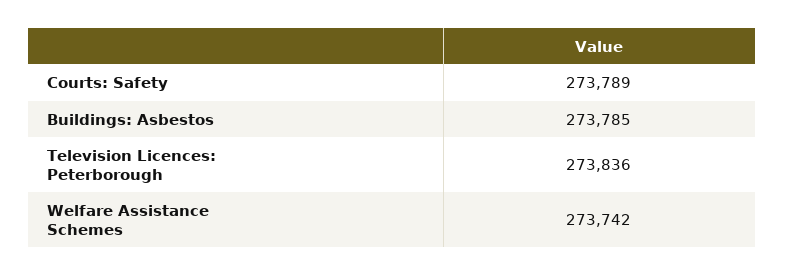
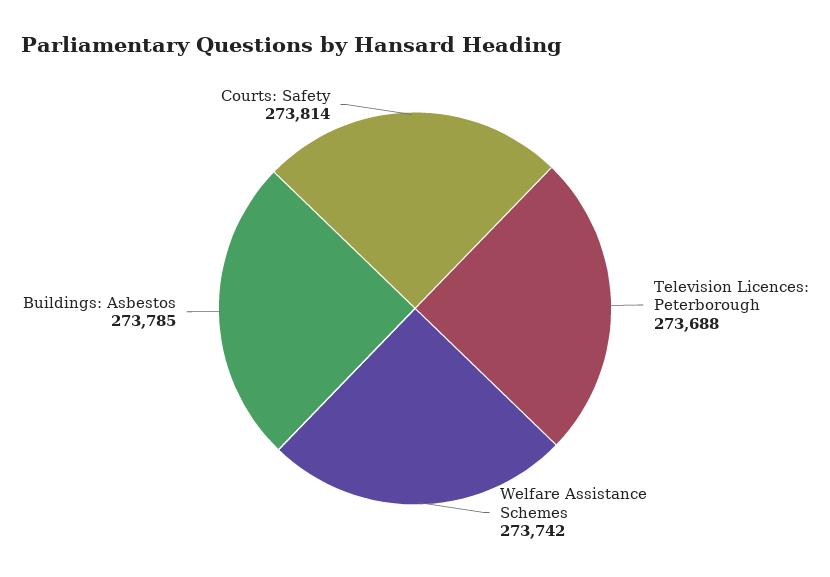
Courts: Safety: 273789 -> 273814
Television Licences: Peterborough: 273836 -> 273688

